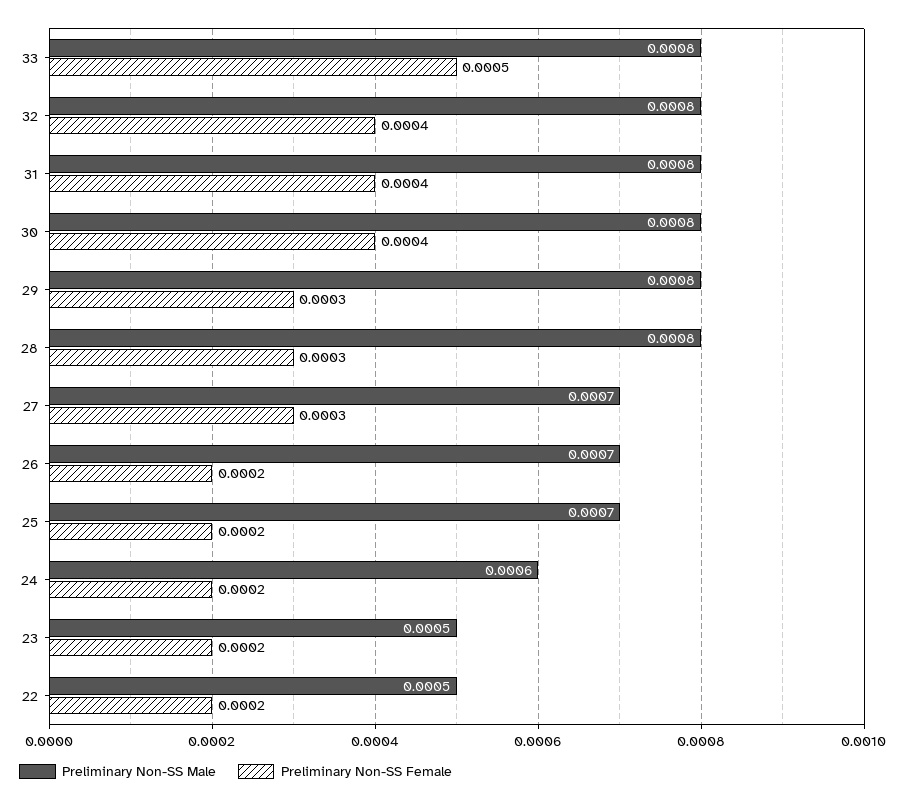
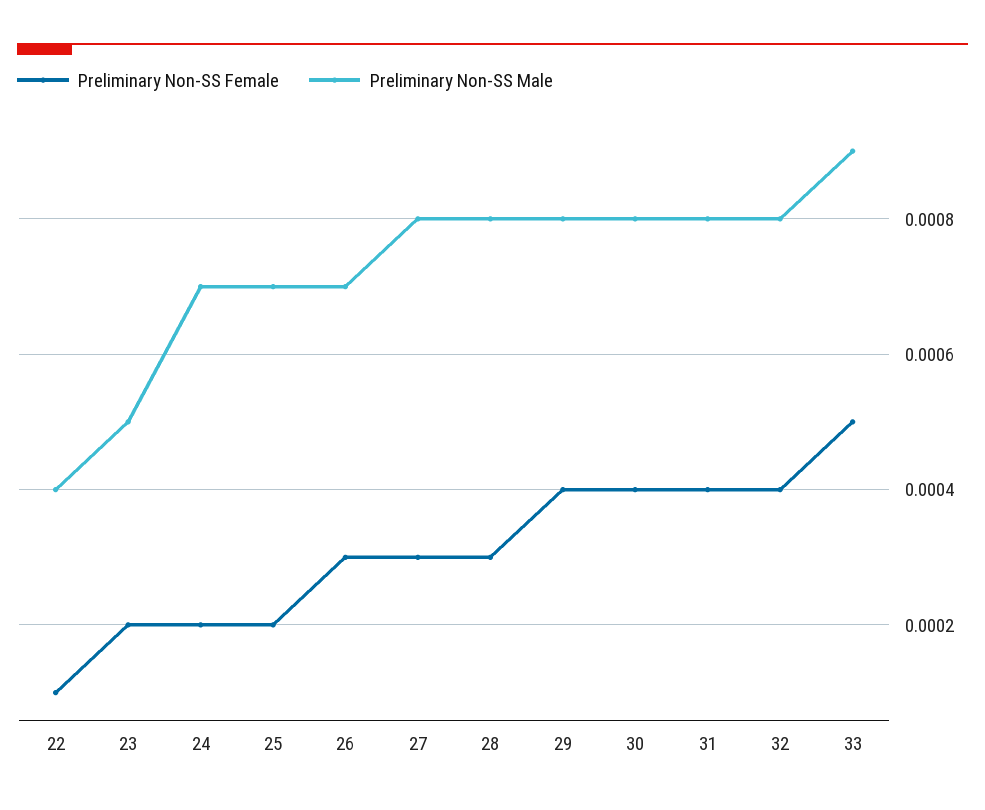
Preliminary Non-SS Male, 33: 0.0008 -> 0.0009
Preliminary Non-SS Female, 29: 0.0003 -> 0.0004
Preliminary Non-SS Male, 27: 0.0007 -> 0.0008
Preliminary Non-SS Female, 26: 0.0002 -> 0.0003
Preliminary Non-SS Male, 24: 0.0006 -> 0.0007
Preliminary Non-SS Male, 22: 0.0005 -> 0.0004
Preliminary Non-SS Female, 22: 0.0002 -> 0.0001

